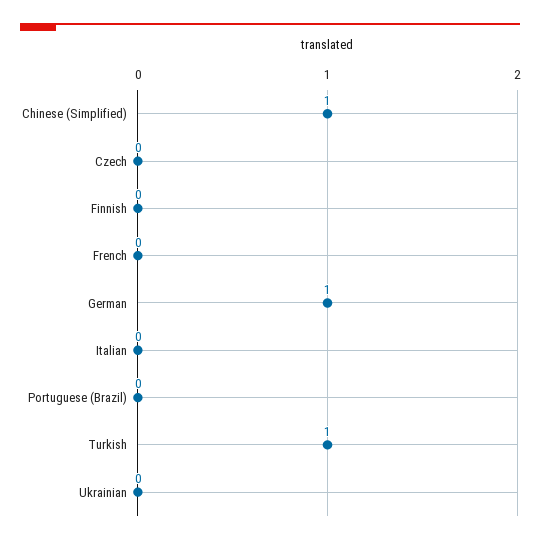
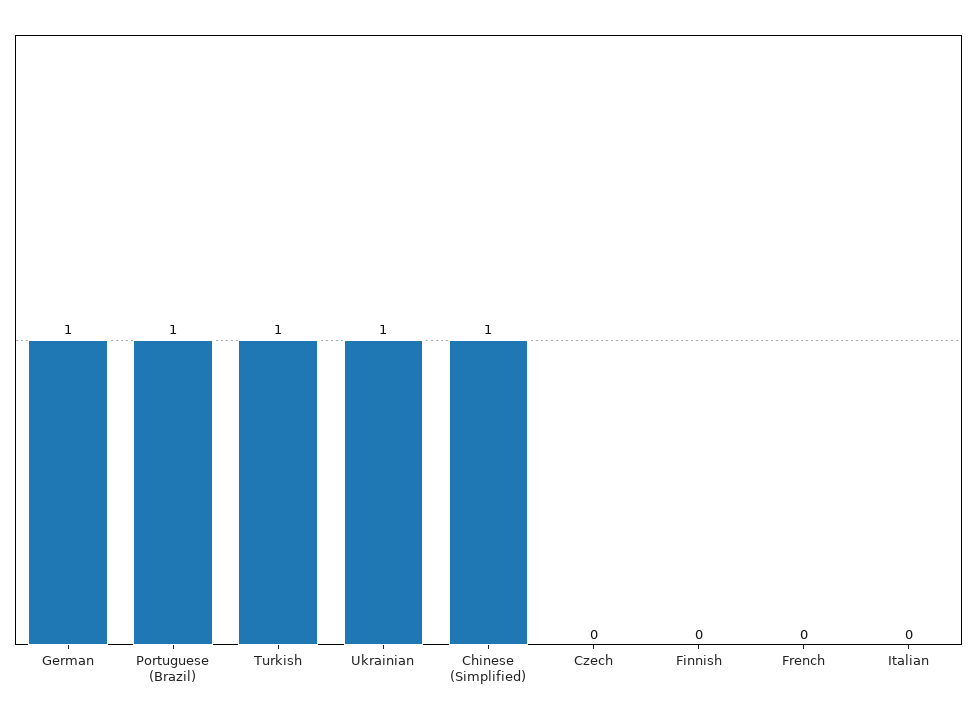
Portuguese (Brazil): 0 -> 1
Ukrainian: 0 -> 1

